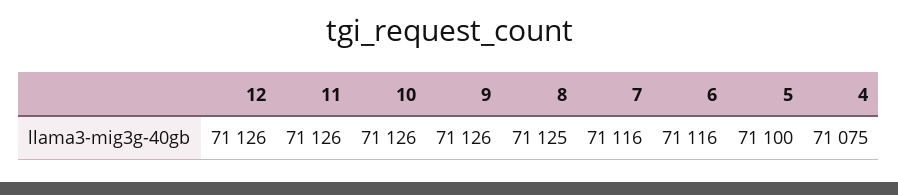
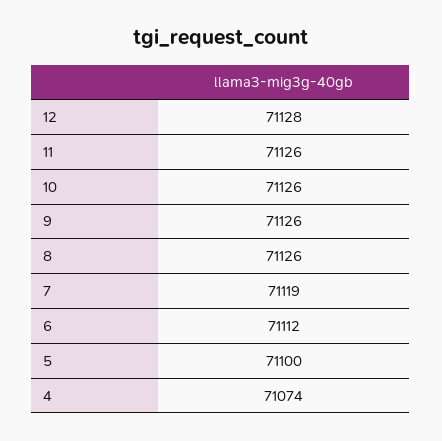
12: 71126 -> 71128
8: 71125 -> 71126
7: 71116 -> 71119
6: 71116 -> 71112
4: 71075 -> 71074

